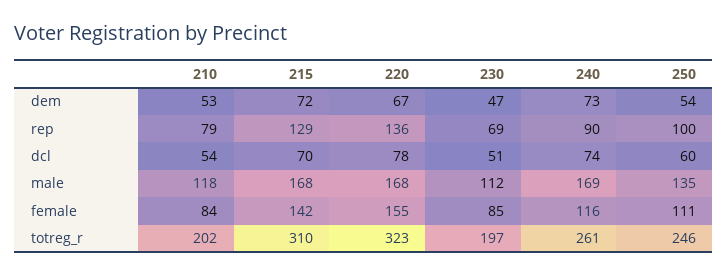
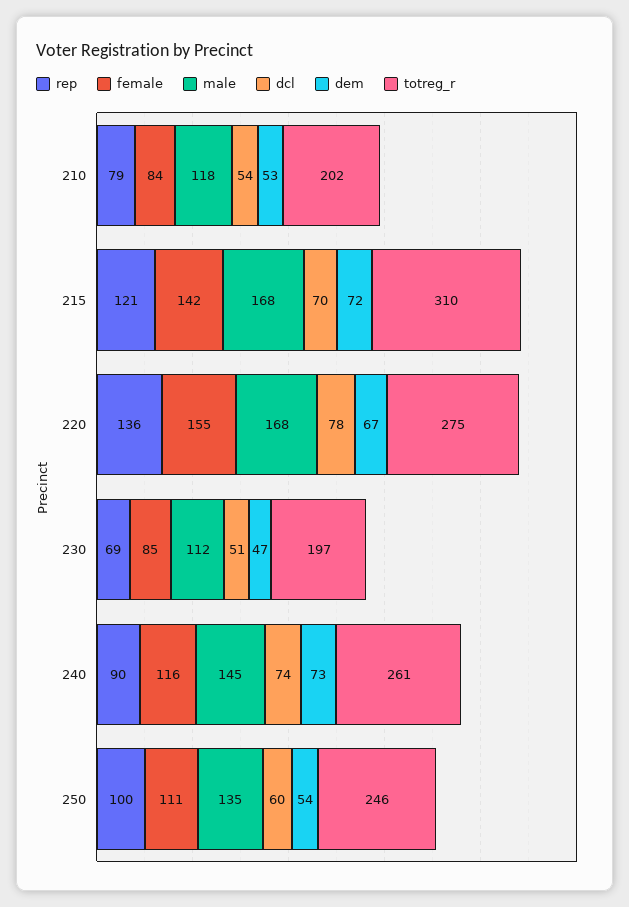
rep, 215: 129 -> 121
male, 240: 169 -> 145
totreg_r, 220: 323 -> 275

